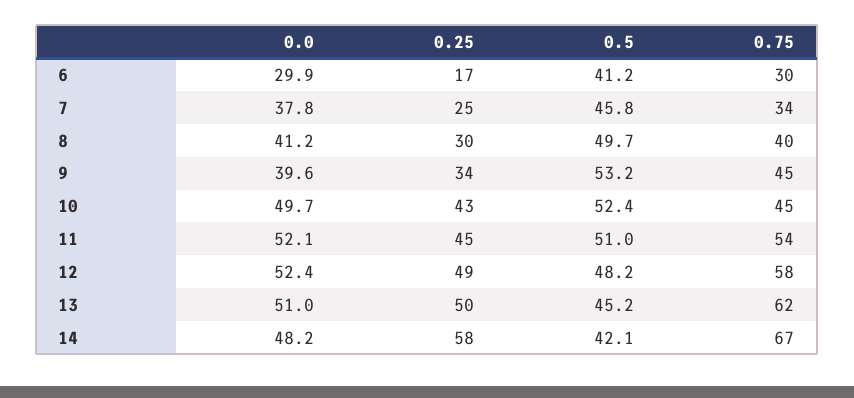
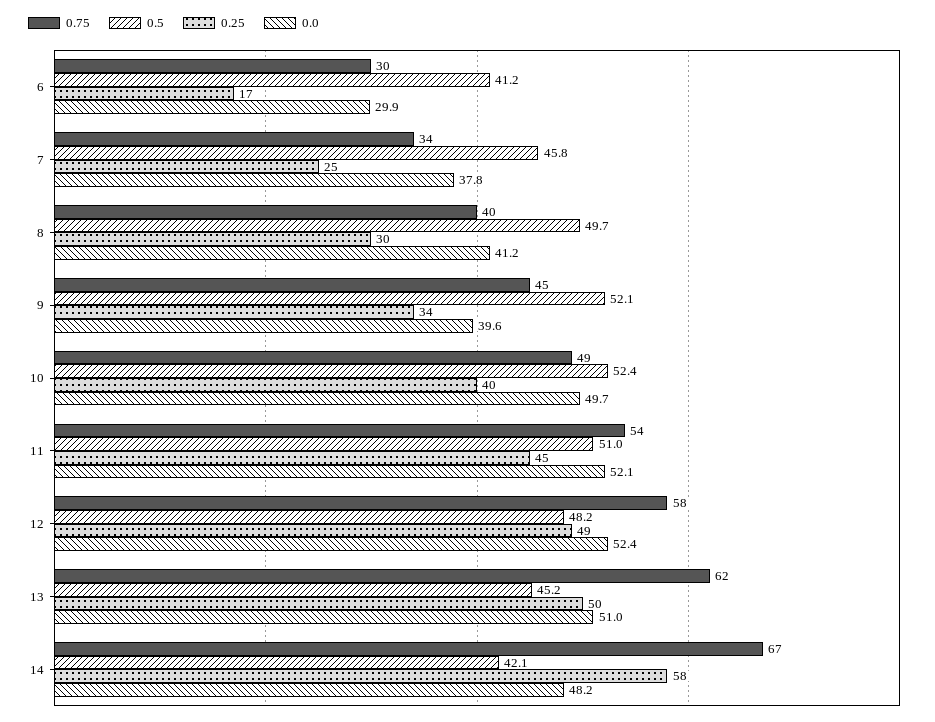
0.5, 9: 53.2 -> 52.1
0.25, 10: 43 -> 40
0.75, 10: 45 -> 49

